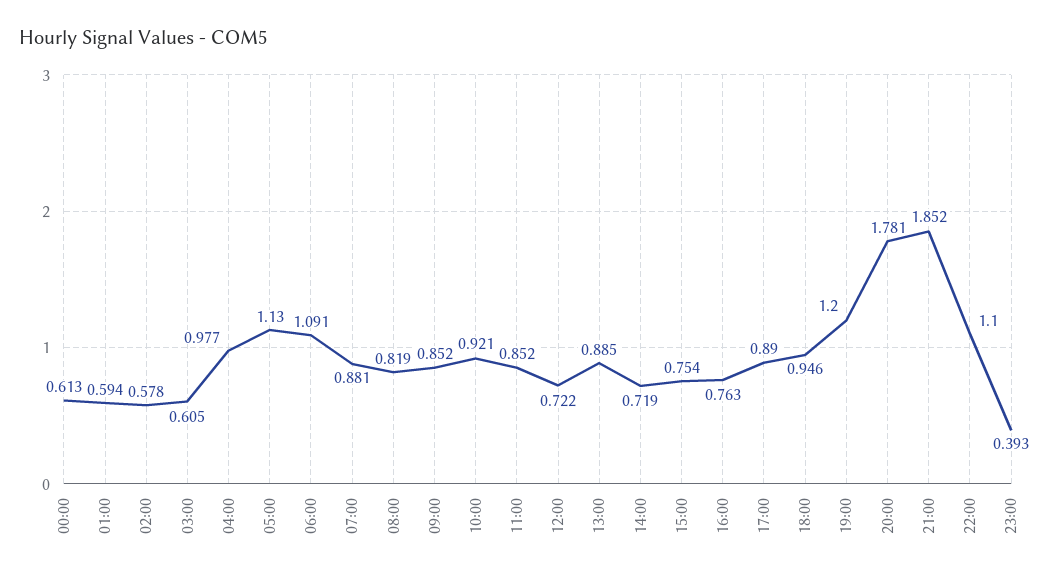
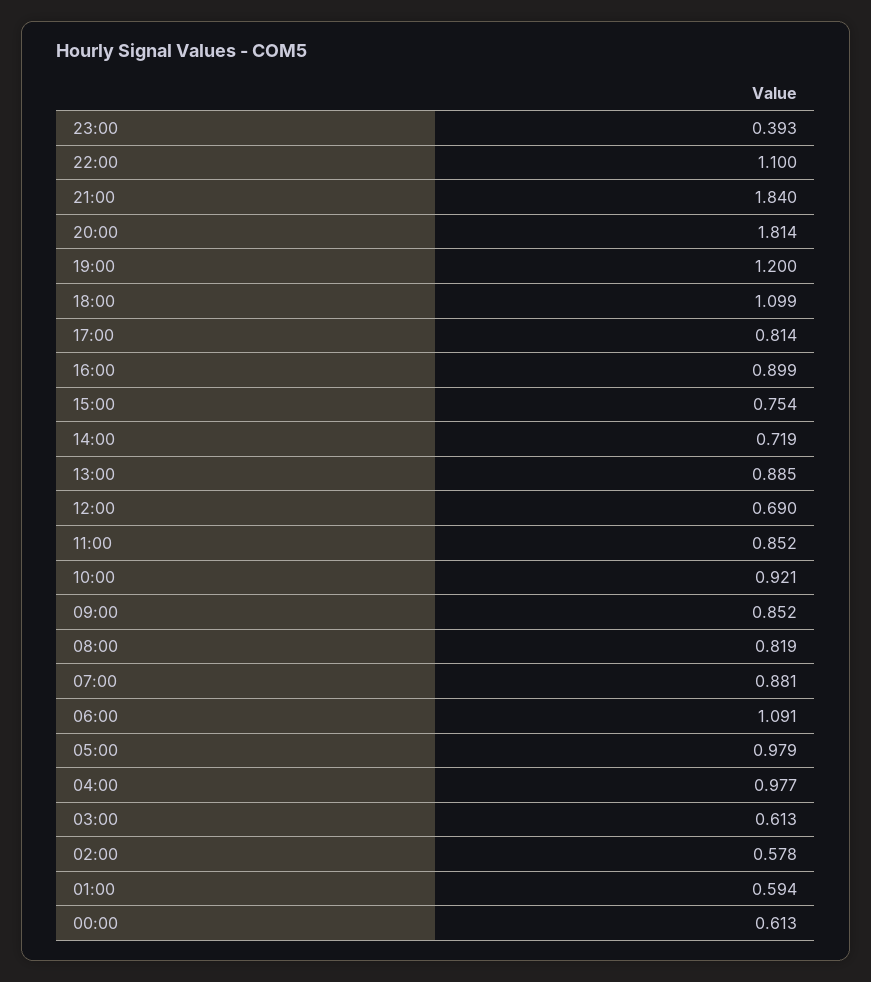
03:00: 0.605 -> 0.613
05:00: 1.13 -> 0.979
12:00: 0.722 -> 0.69
16:00: 0.763 -> 0.899
17:00: 0.89 -> 0.814
18:00: 0.946 -> 1.099
20:00: 1.781 -> 1.814
21:00: 1.852 -> 1.84

